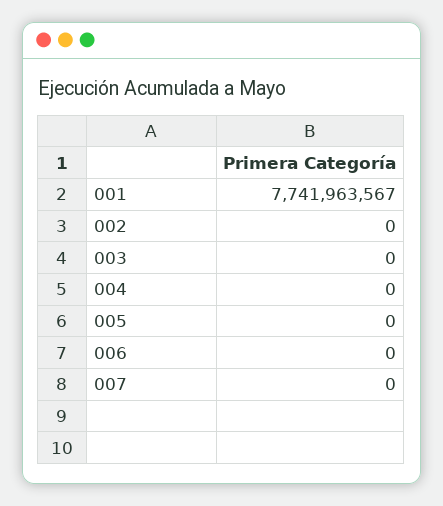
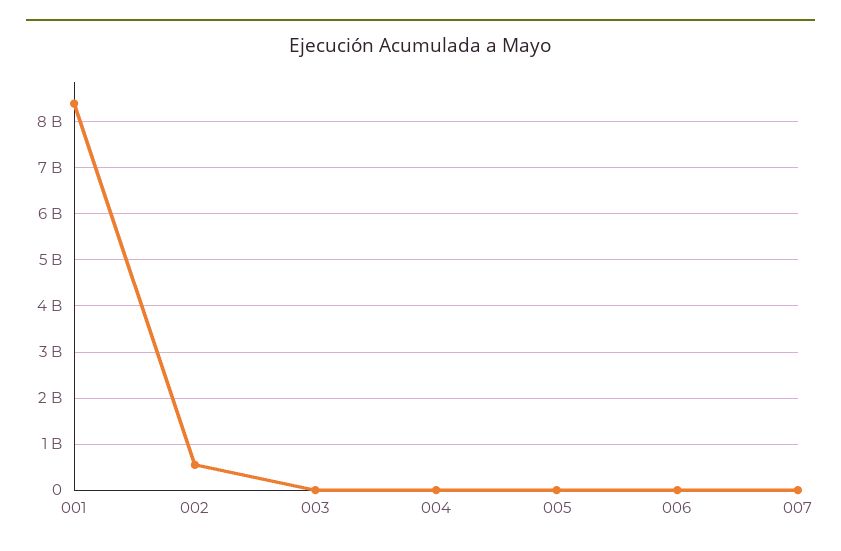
001: 7741963567 -> 8400000000
002: 0 -> 600000000

